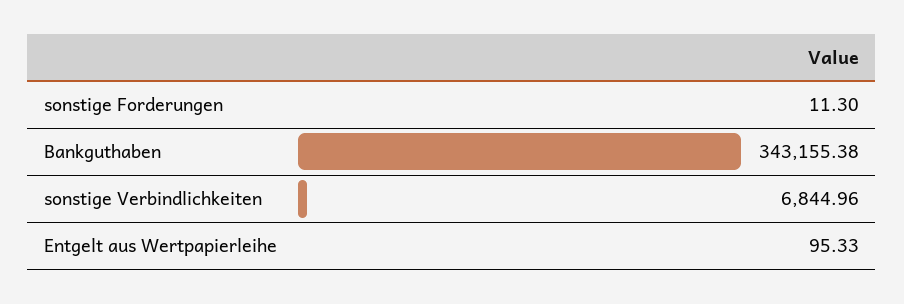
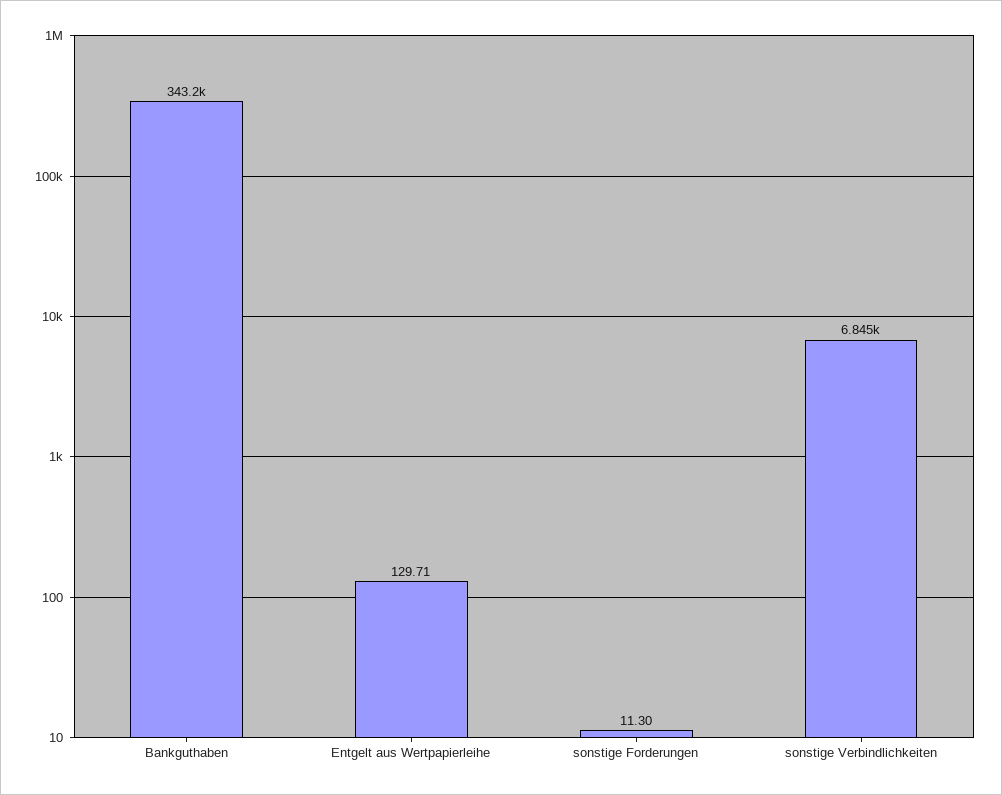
Entgelt aus Wertpapierleihe: 95.33 -> 129.71

